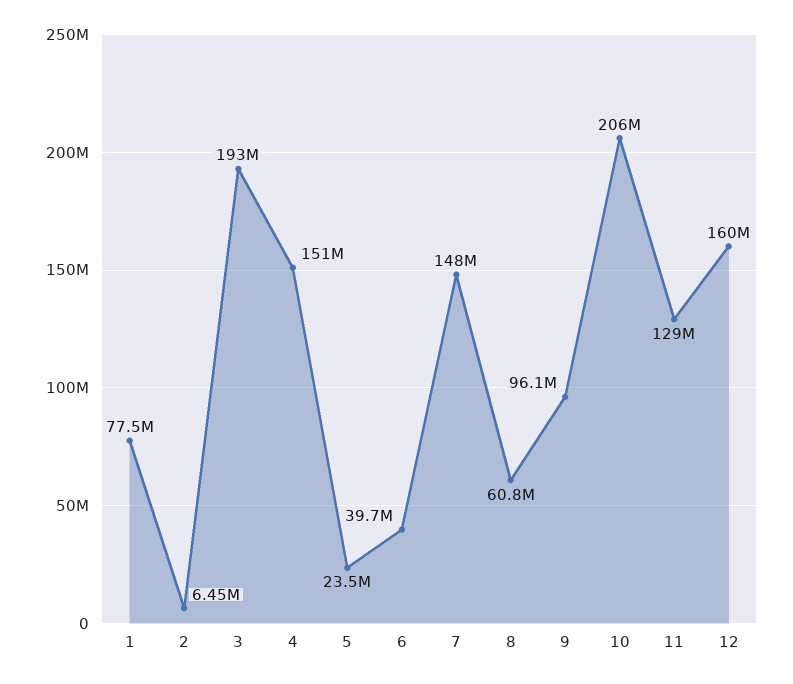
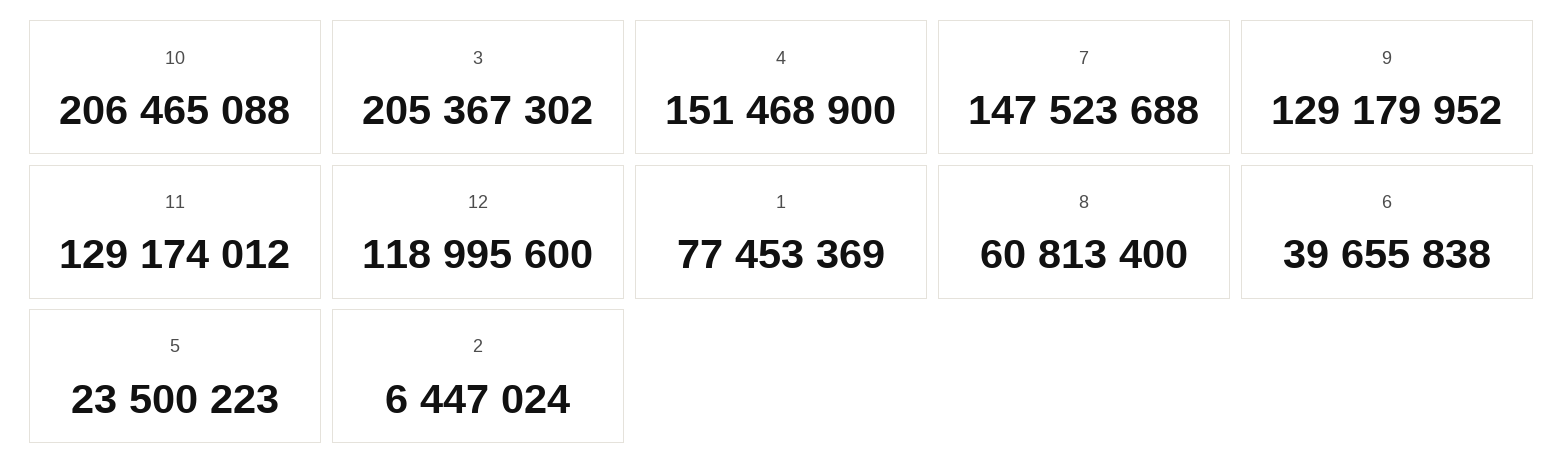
3: 193000000 -> 205367302
9: 96100000 -> 129179952
12: 160000000 -> 118995600

